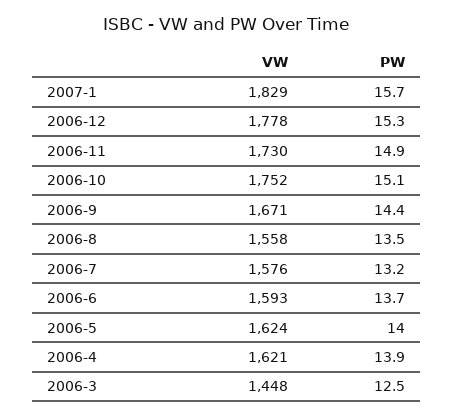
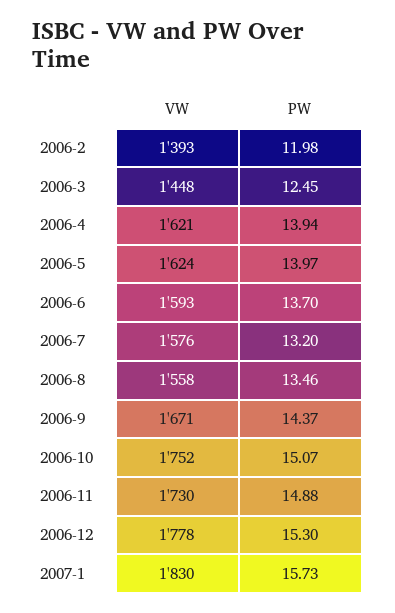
VW, 2007-1: 1829 -> 1830
VW, 2006-2: none -> 1393
PW, 2006-2: none -> 11.98

